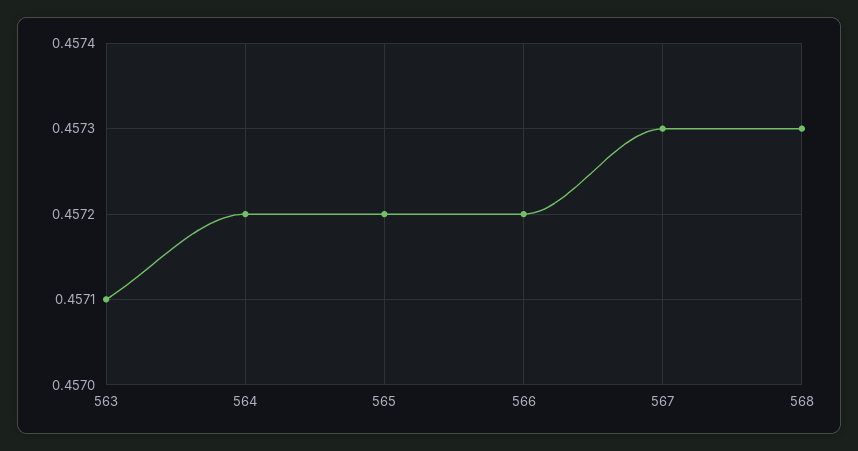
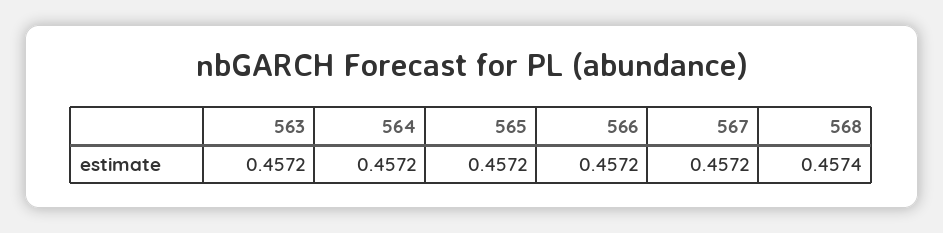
563: 0.4571 -> 0.4572
567: 0.4573 -> 0.4572
568: 0.4573 -> 0.4574

